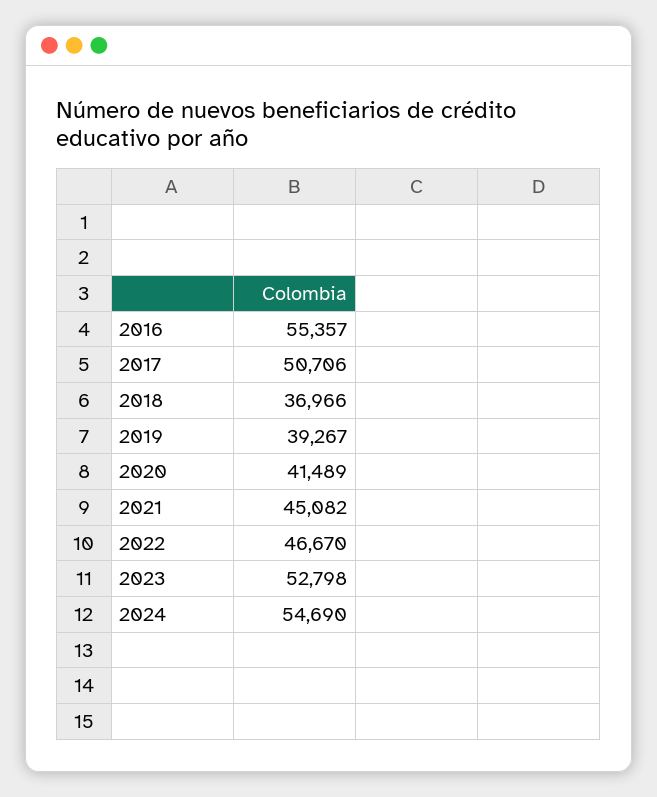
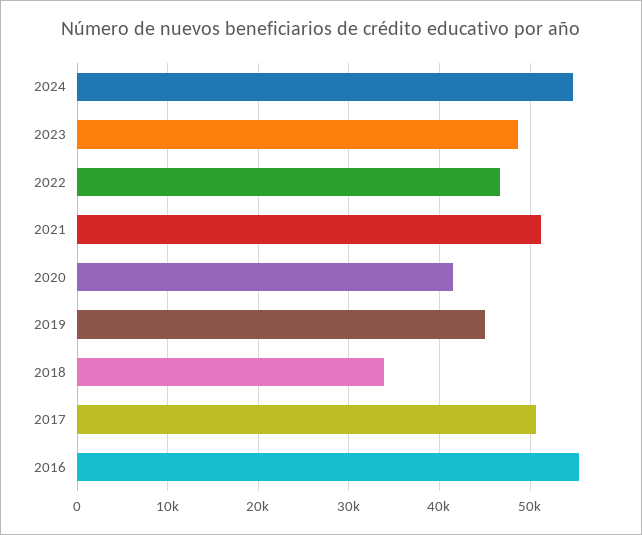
2018: 36966 -> 34000
2019: 39267 -> 45000
2021: 45082 -> 51000
2023: 52798 -> 49000

